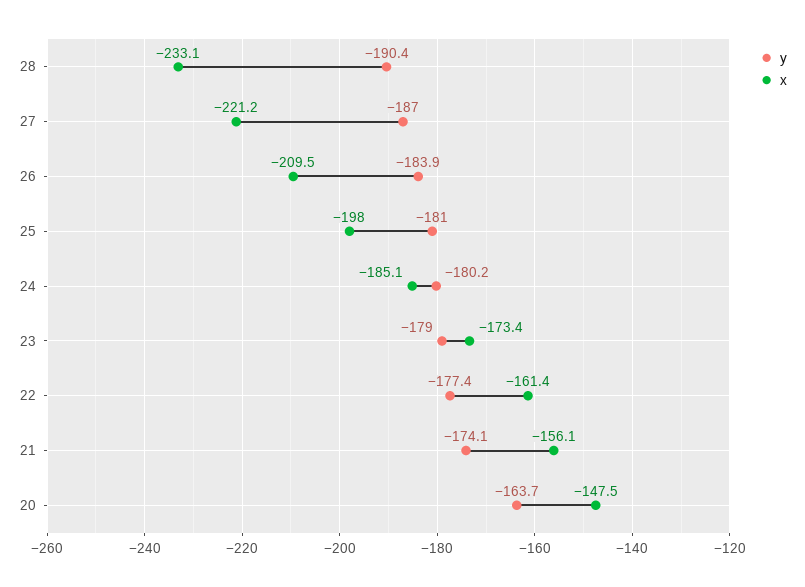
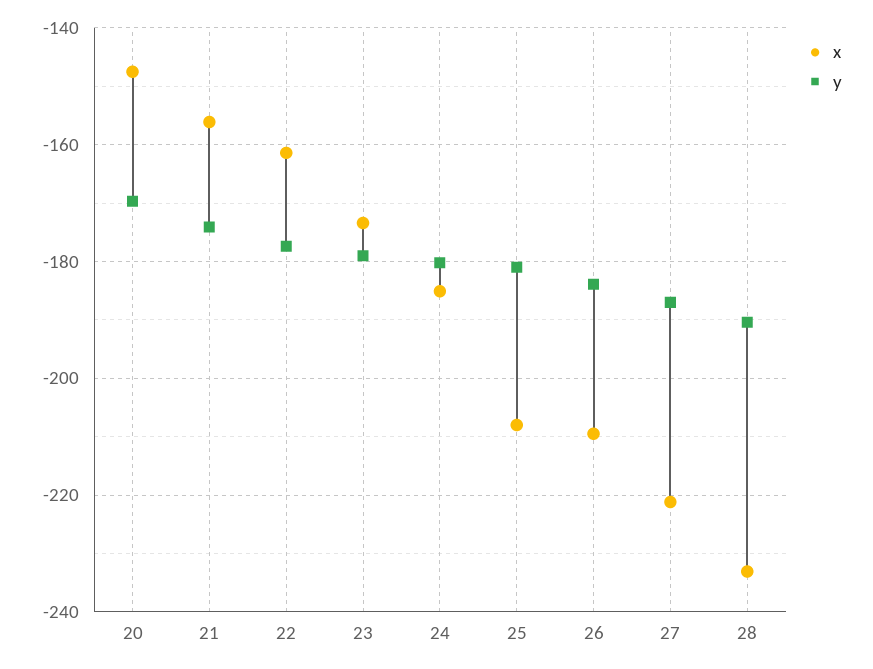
x, 25: -198 -> -208
y, 20: -163.7 -> -170

